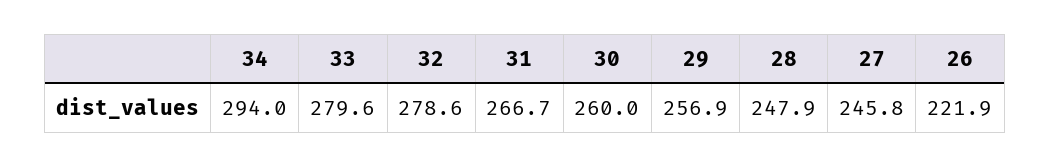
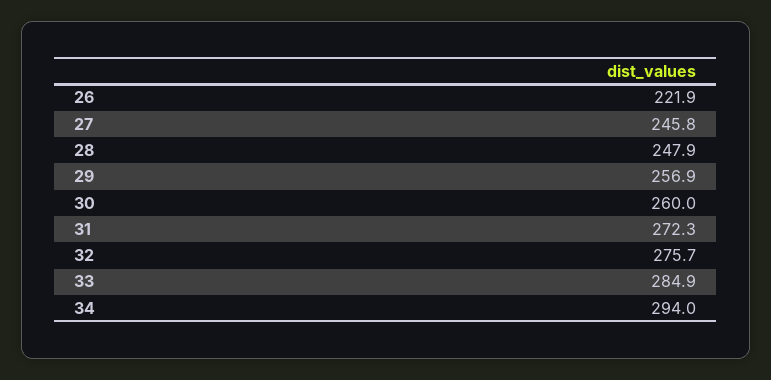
33: 279.6 -> 284.9
32: 278.6 -> 275.7
31: 266.7 -> 272.3

